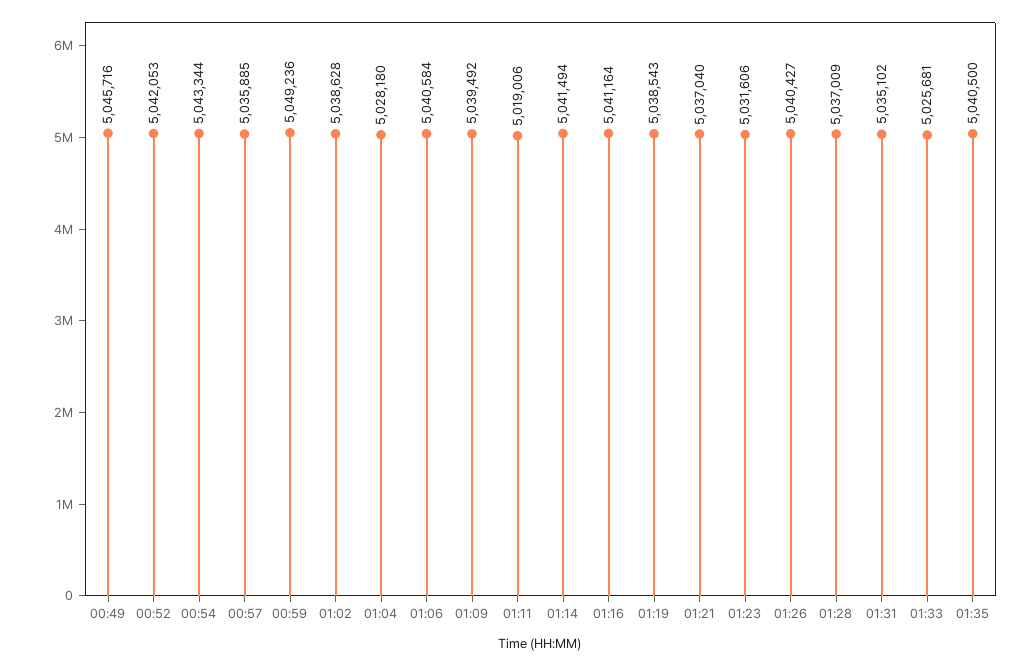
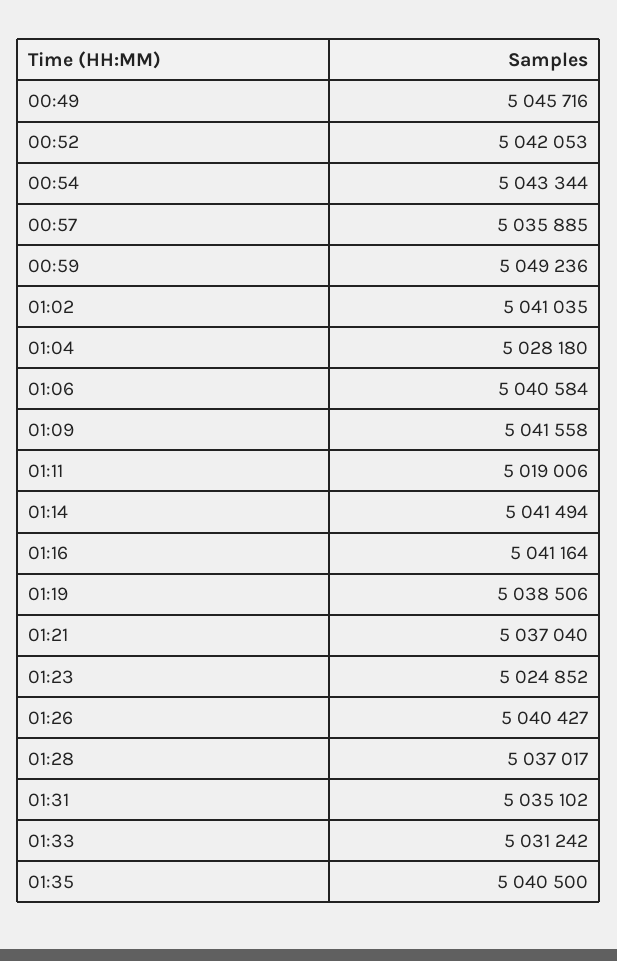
01:02: 5038628 -> 5041035
01:09: 5039492 -> 5041558
01:19: 5038543 -> 5038506
01:23: 5031606 -> 5024852
01:28: 5037009 -> 5037017
01:33: 5025681 -> 5031242

